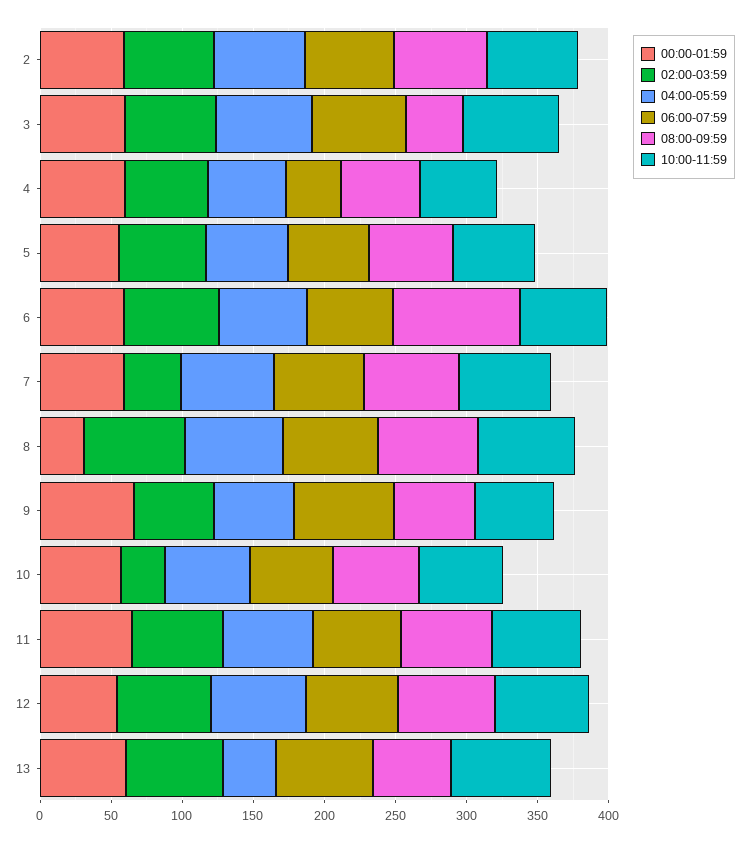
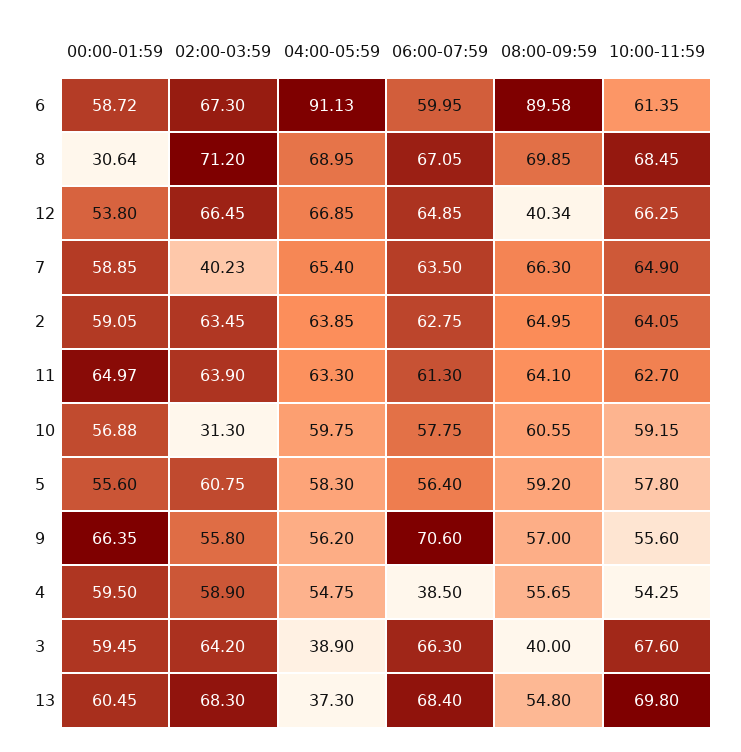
04:00-05:59, 3: 70 -> 38.9
04:00-05:59, 6: 60 -> 91.13
08:00-09:59, 12: 70 -> 40.34

